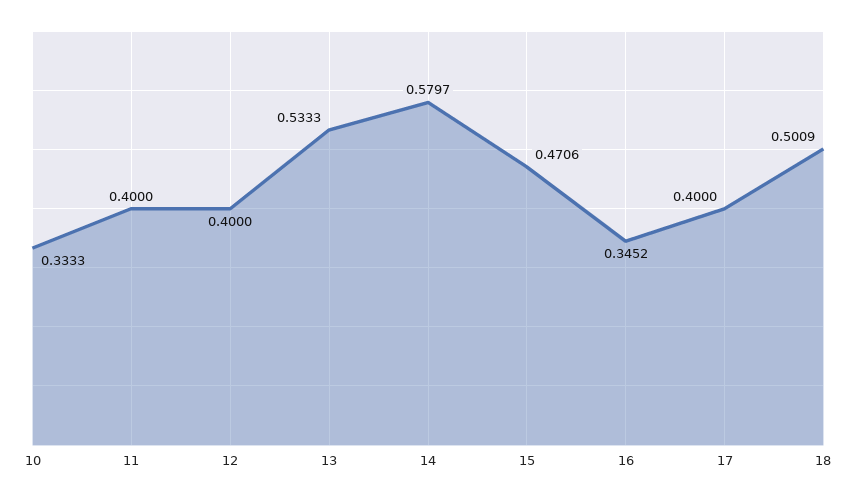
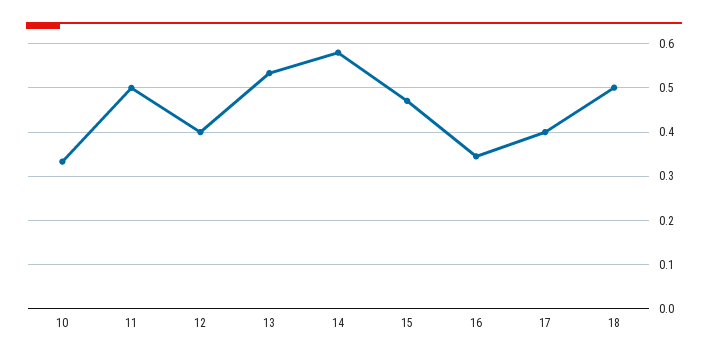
11: 0.4 -> 0.5

